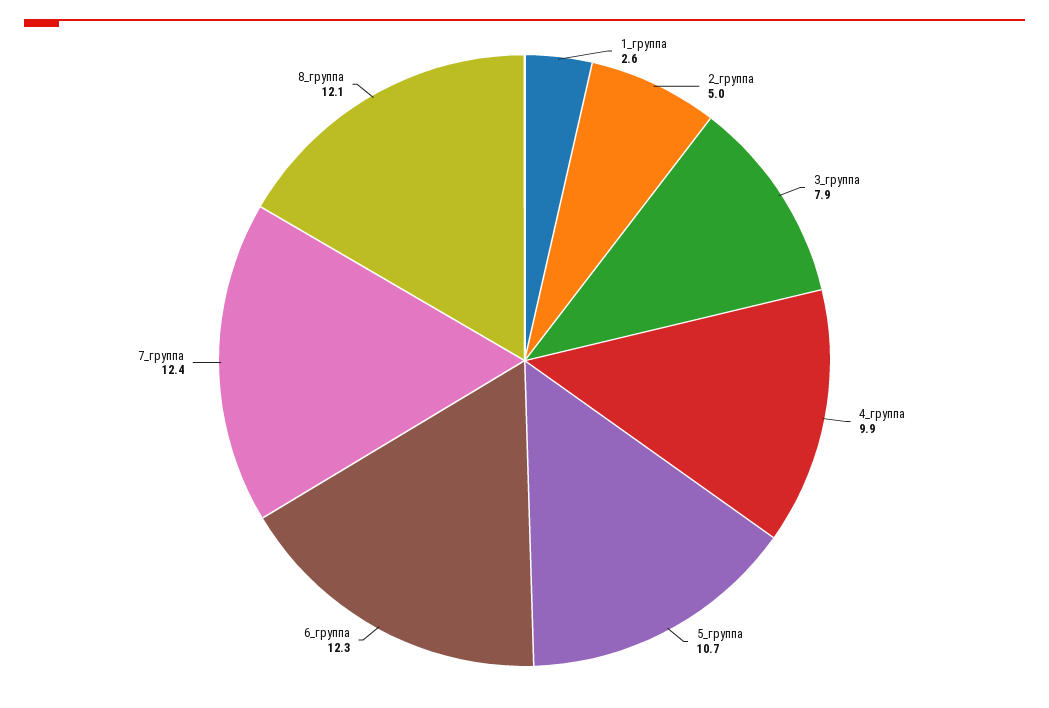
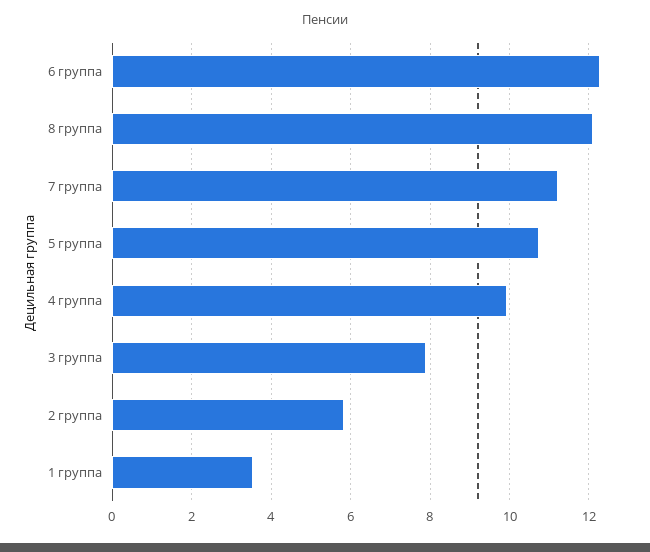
1_группа: 2.6 -> 3.6
2_группа: 5 -> 5.8
7_группа: 12.4 -> 11.2

